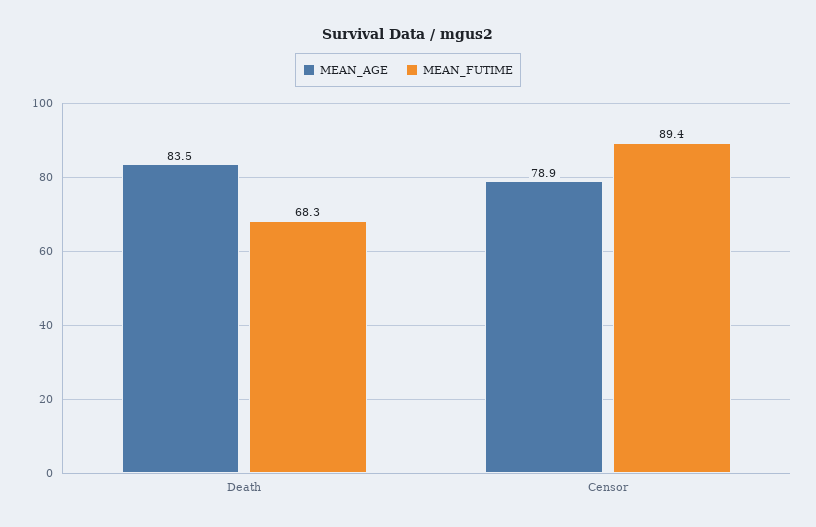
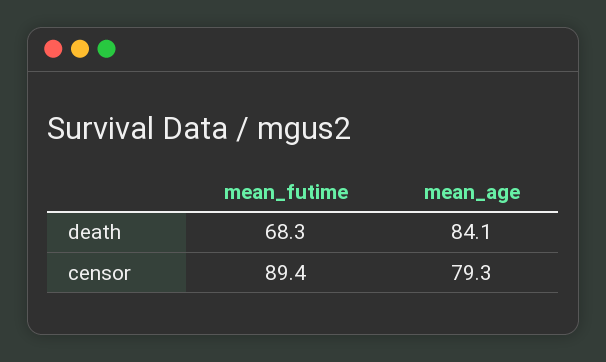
MEAN_AGE, Death: 83.5 -> 84.1
MEAN_AGE, Censor: 78.9 -> 79.3

